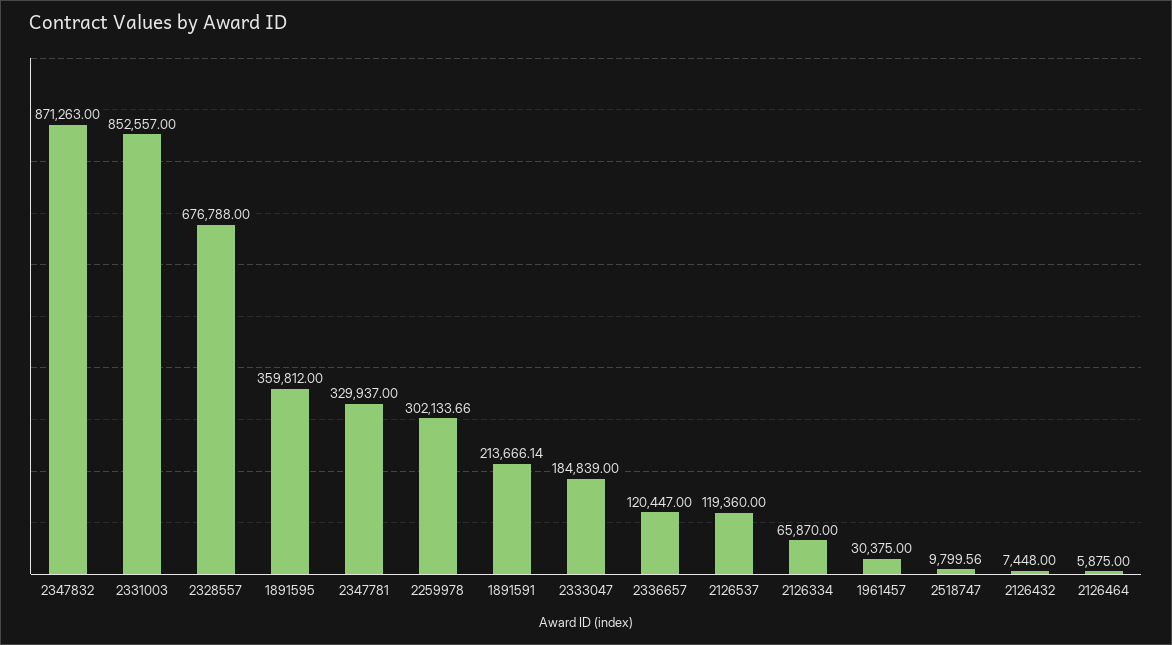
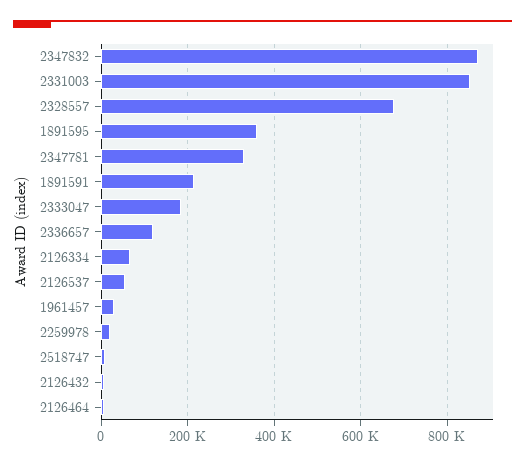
2259978: 302133.66 -> 20000
2126537: 119360 -> 60000

